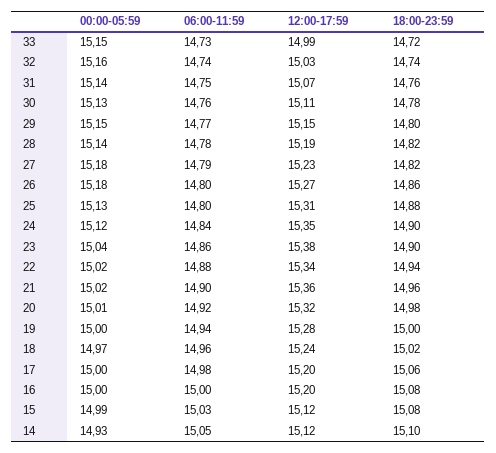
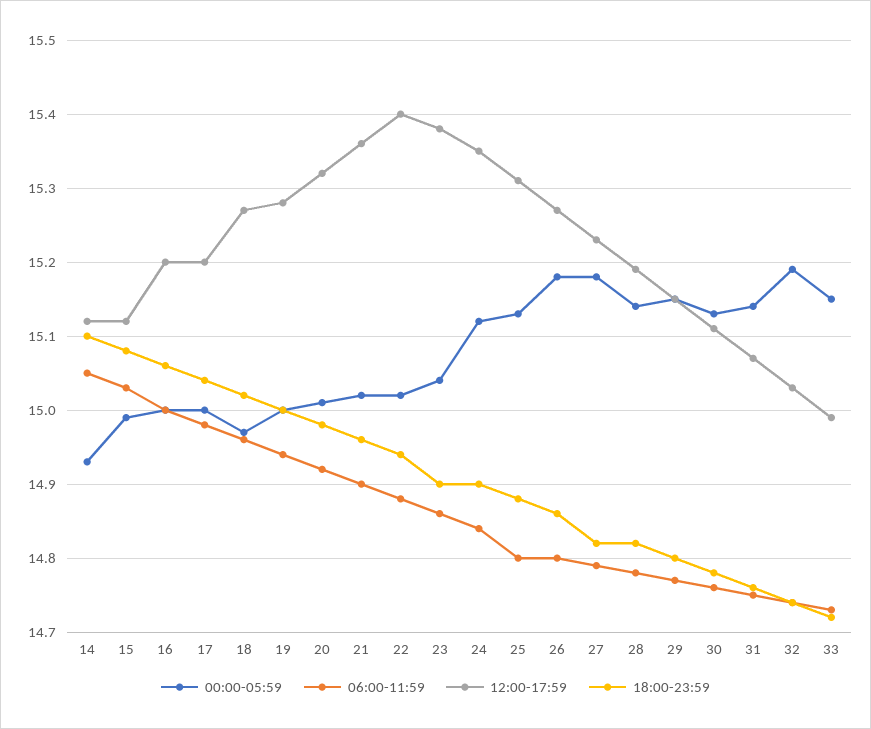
00:00-05:59, 32: 15.16 -> 15.19
12:00-17:59, 22: 15.34 -> 15.4
12:00-17:59, 18: 15.24 -> 15.27
18:00-23:59, 17: 15.06 -> 15.04
18:00-23:59, 16: 15.08 -> 15.06

